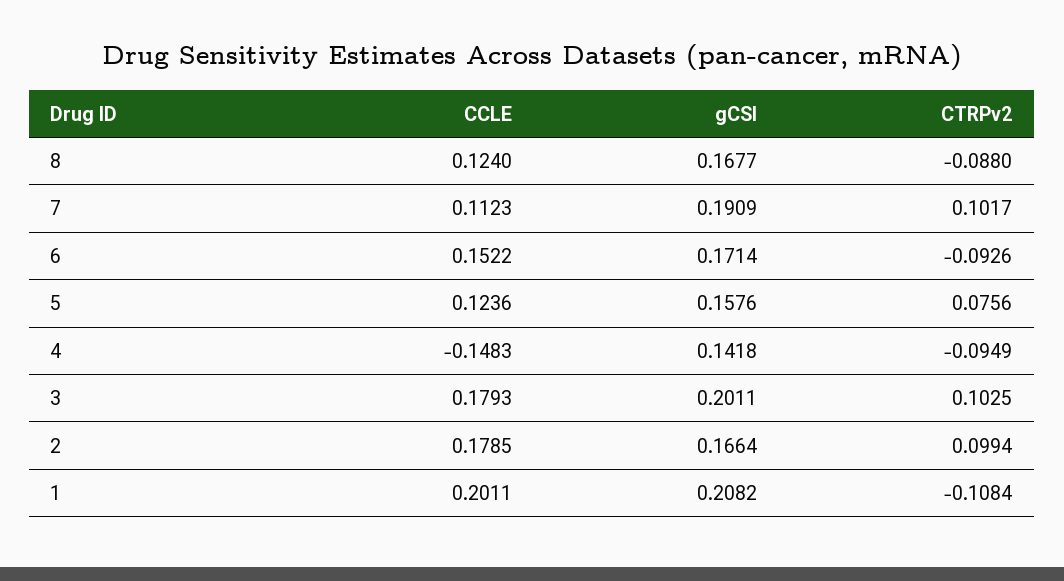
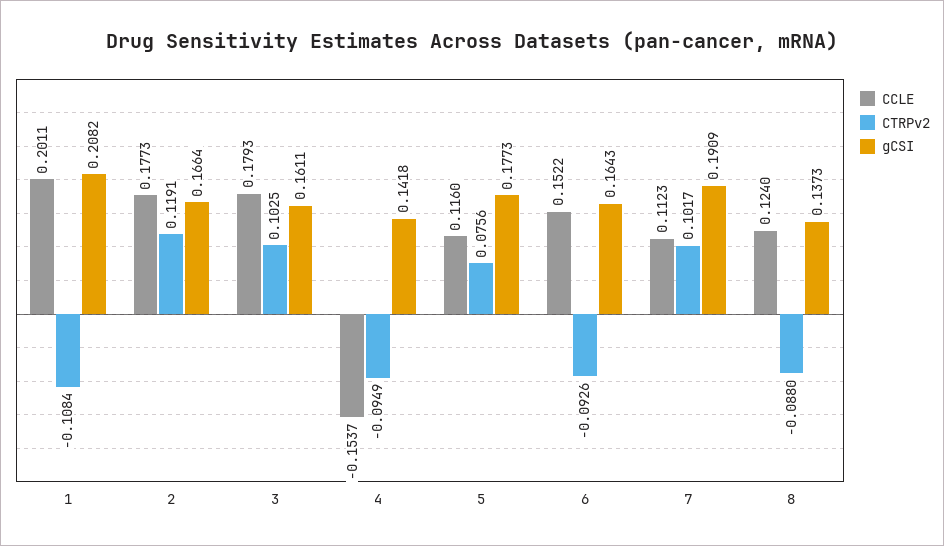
gCSI, 8: 0.1677 -> 0.1373
gCSI, 6: 0.1714 -> 0.1643
CCLE, 5: 0.1236 -> 0.116
gCSI, 5: 0.1576 -> 0.1773
CCLE, 4: -0.1483 -> -0.1537
gCSI, 3: 0.2011 -> 0.1611
CCLE, 2: 0.1785 -> 0.1773
CTRPv2, 2: 0.0994 -> 0.1191

